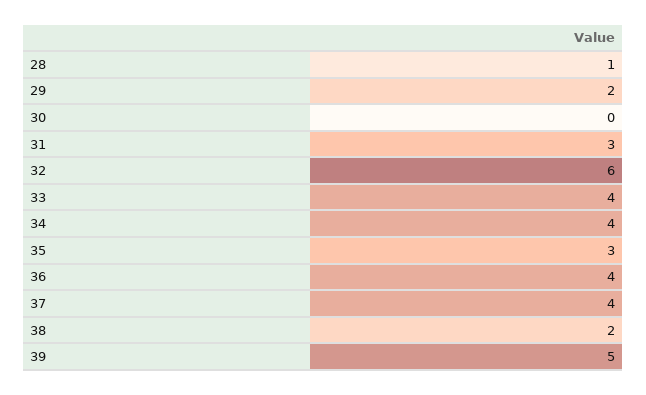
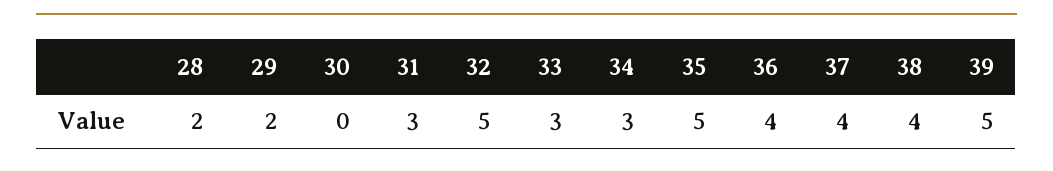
28: 1 -> 2
32: 6 -> 5
33: 4 -> 3
34: 4 -> 3
35: 3 -> 5
38: 2 -> 4

